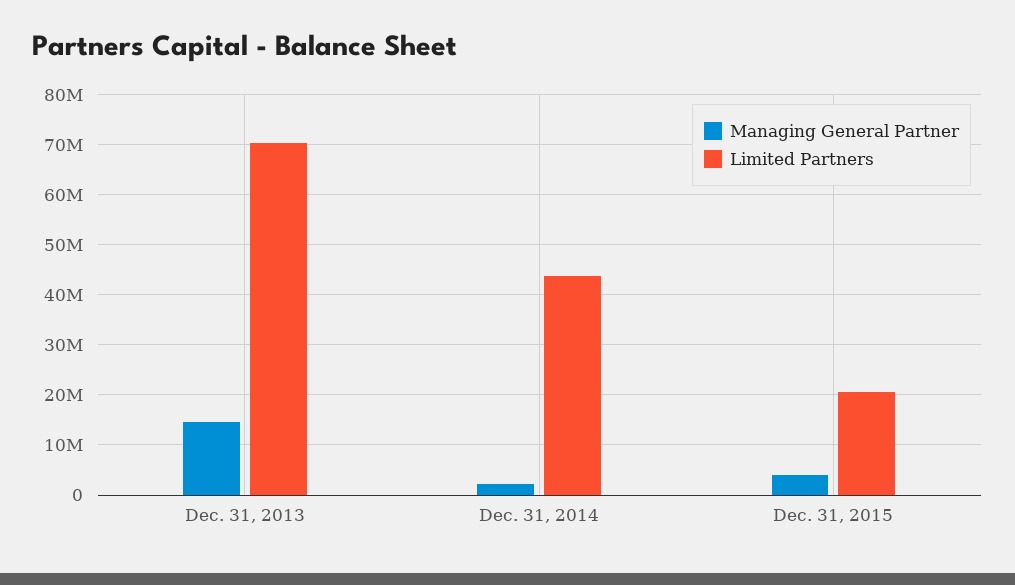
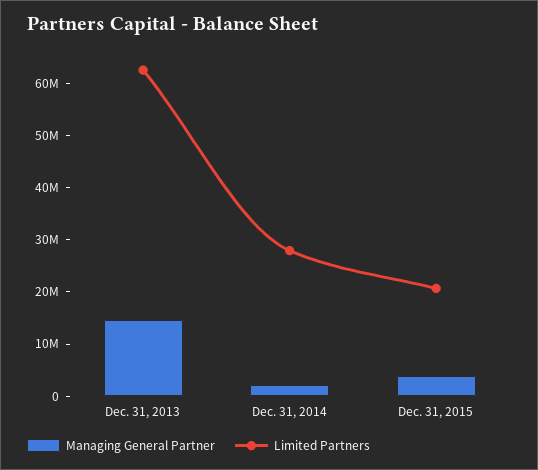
Limited Partners, Dec. 31, 2013: 70000000 -> 62000000
Limited Partners, Dec. 31, 2014: 44000000 -> 28000000

